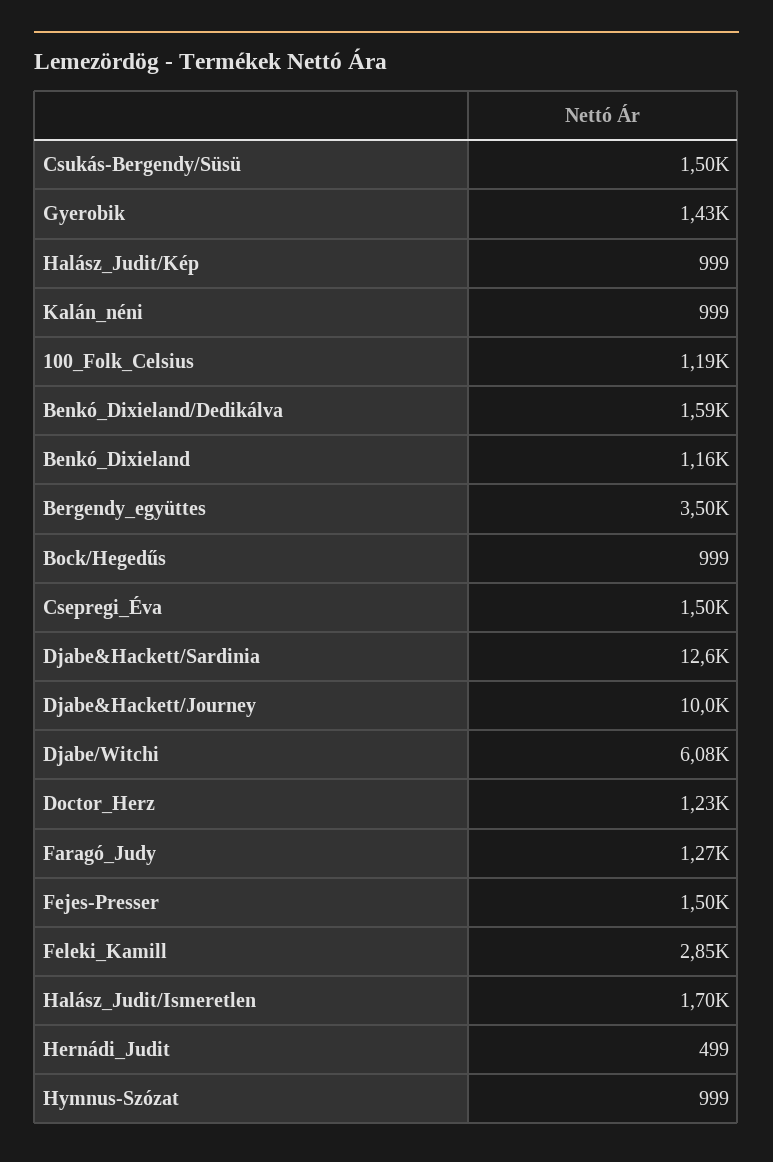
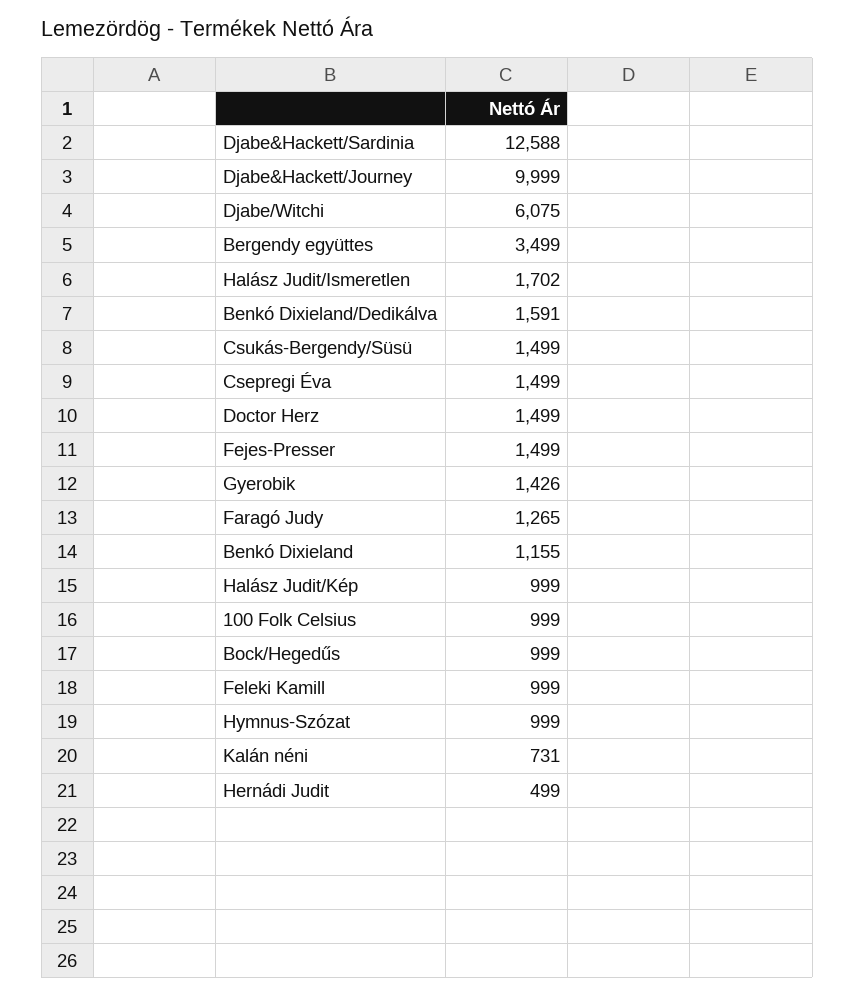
Kalán_néni: 999 -> 731
100_Folk_Celsius: 1190 -> 999
Doctor_Herz: 1230 -> 1499
Feleki_Kamill: 2850 -> 999

